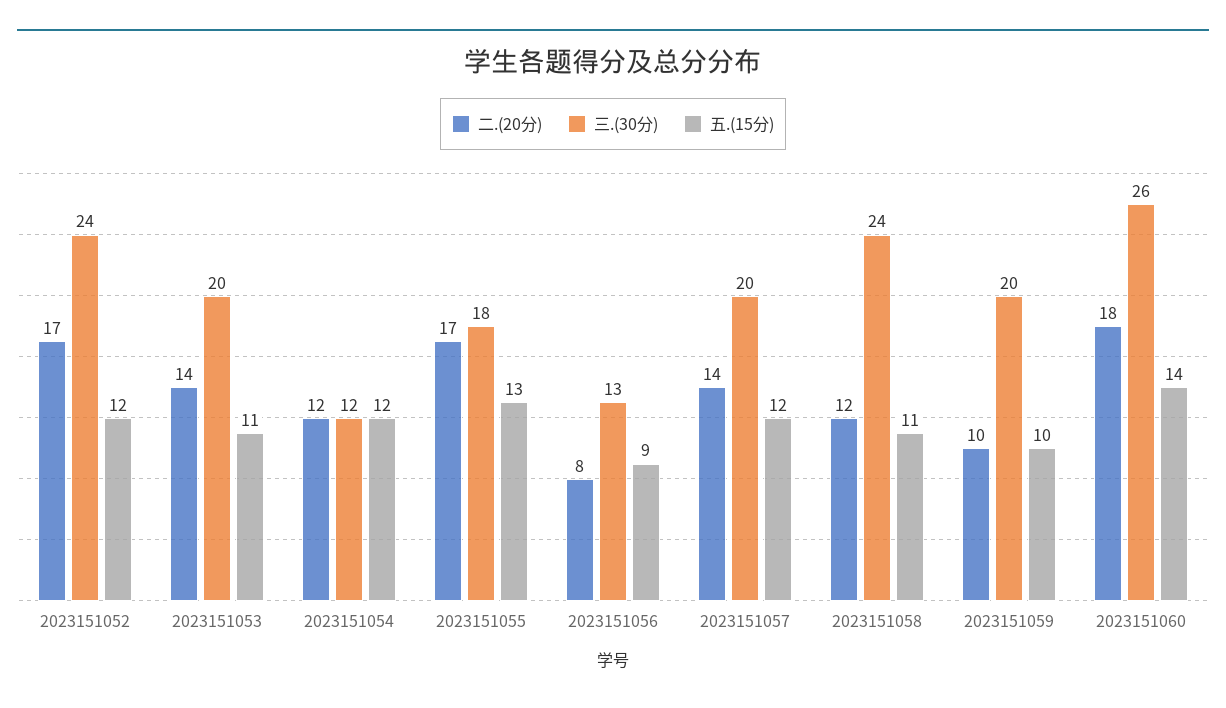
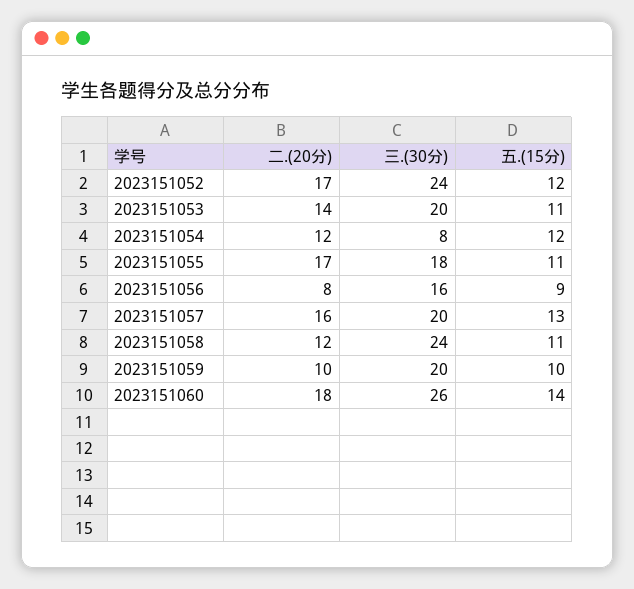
三.(30分), 2023151054: 12 -> 8
五.(15分), 2023151055: 13 -> 11
三.(30分), 2023151056: 13 -> 16
二.(20分), 2023151057: 14 -> 16
五.(15分), 2023151057: 12 -> 13

